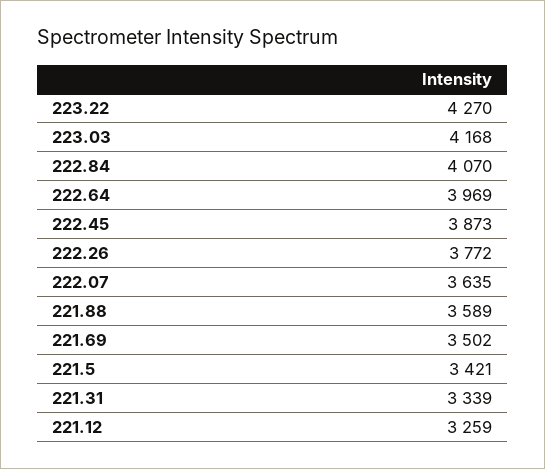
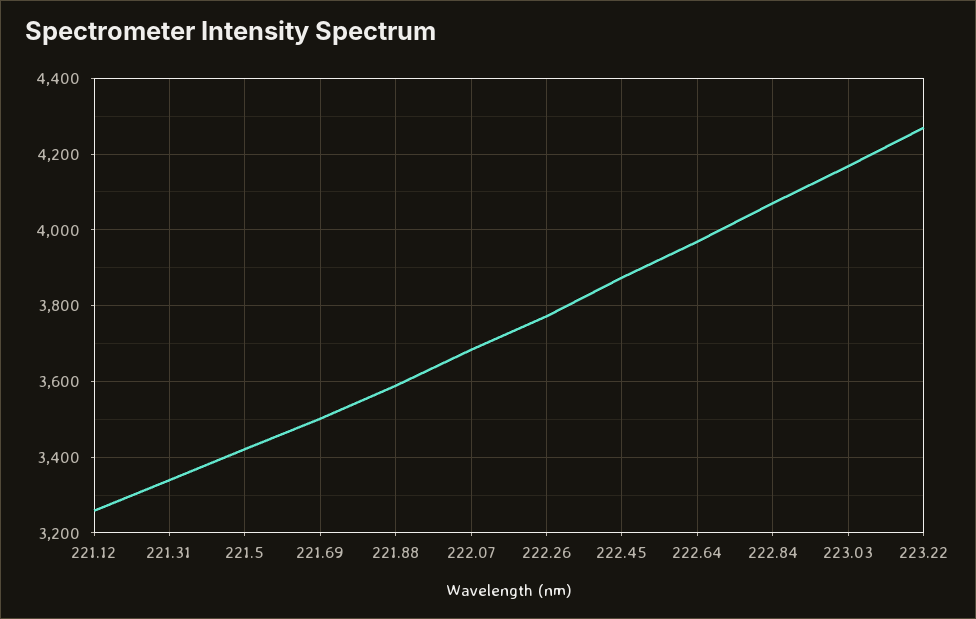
222.07: 3635 -> 3680

